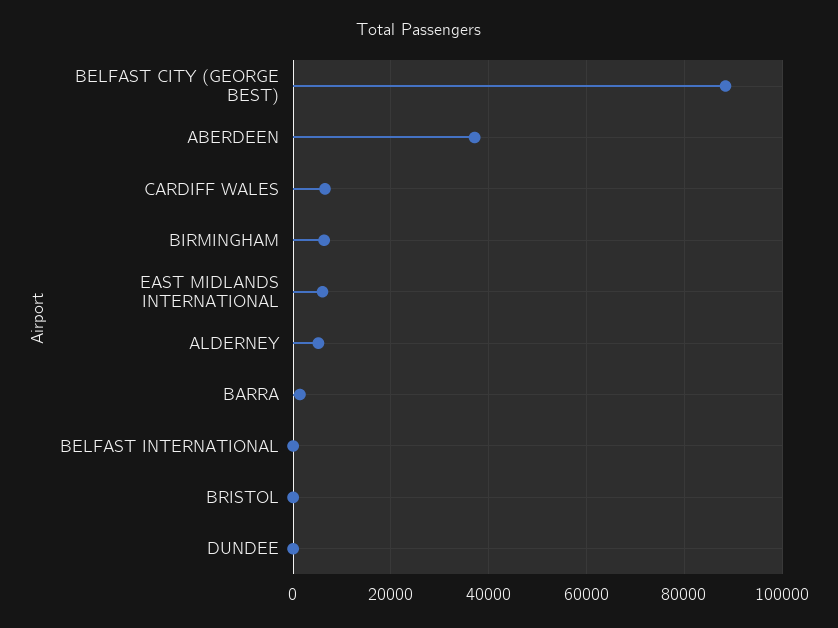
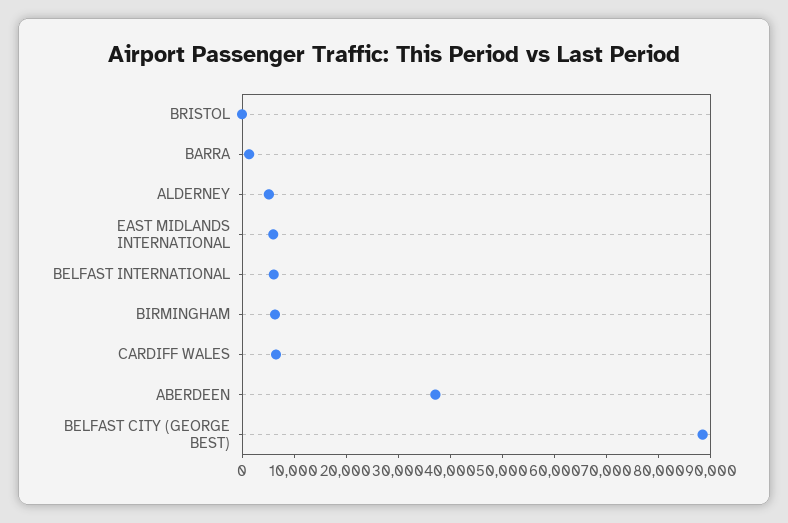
BELFAST INTERNATIONAL: 0 -> 6000
DUNDEE: 0 -> none

